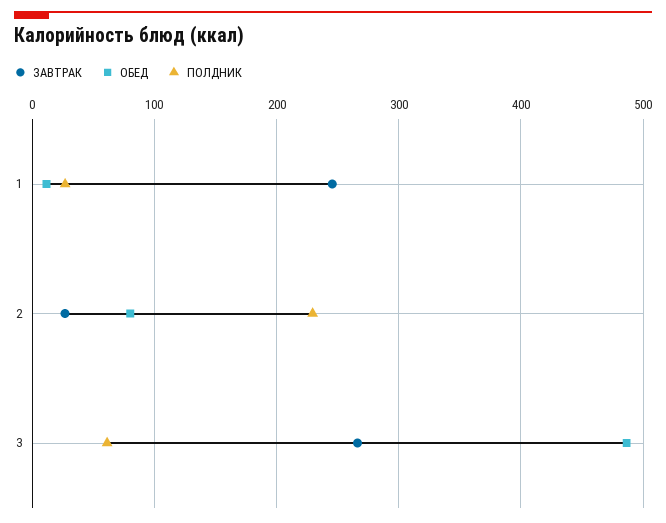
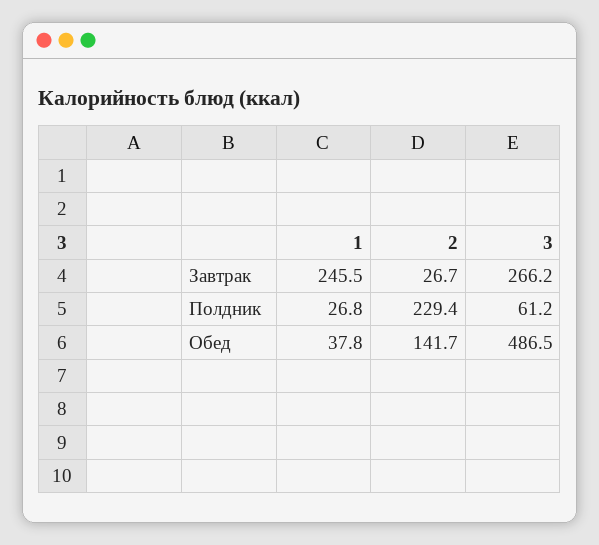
ОБЕД, 1: 10 -> 37.8
ОБЕД, 2: 80 -> 141.7

